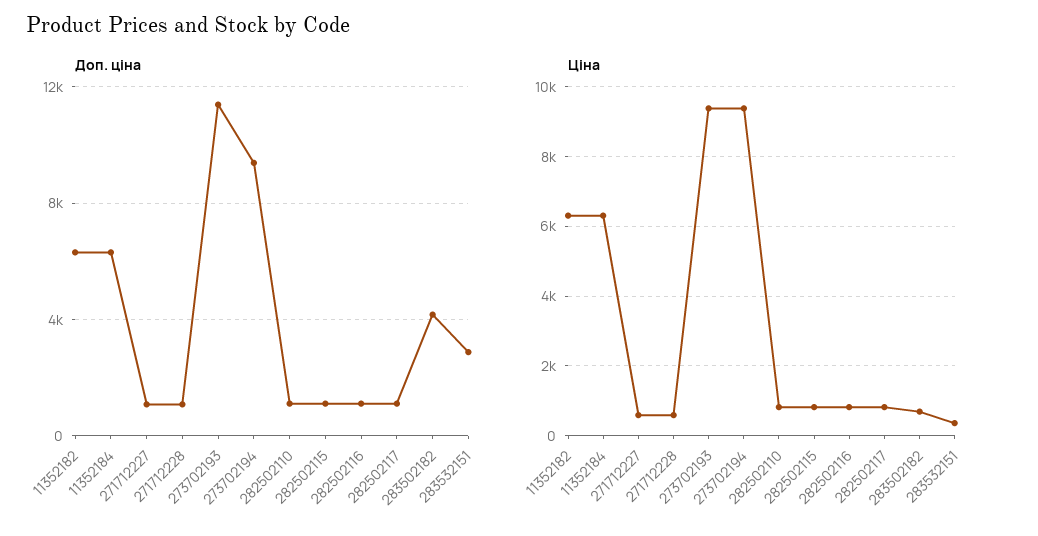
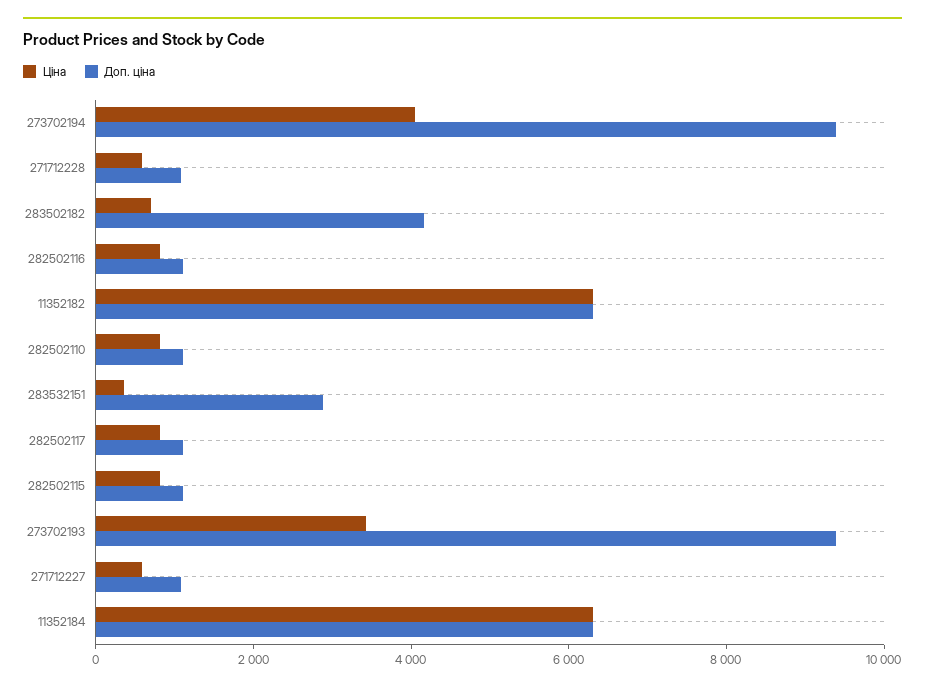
Доп. ціна, 273702193: 11500 -> 9500
Ціна, 273702193: 9400 -> 3500
Ціна, 273702194: 9400 -> 4000

